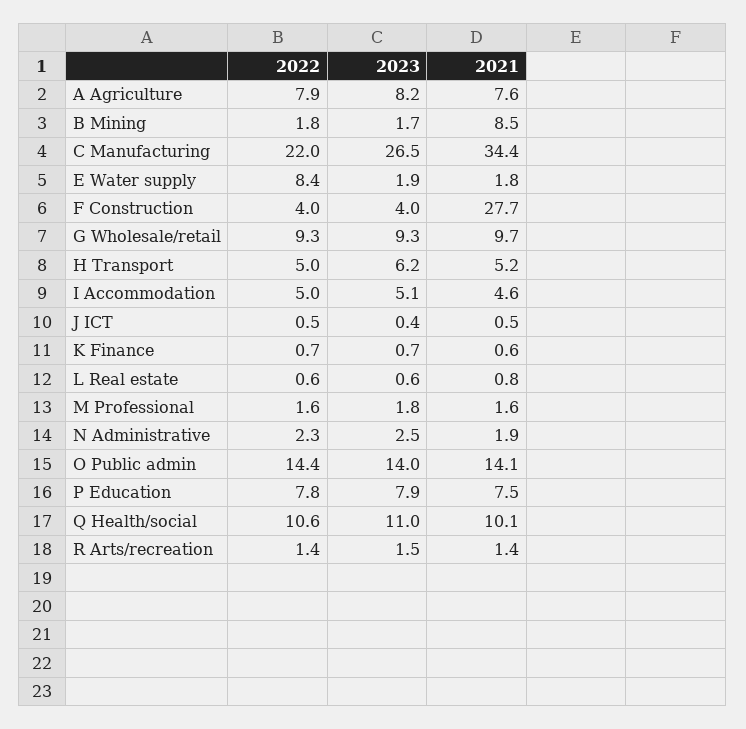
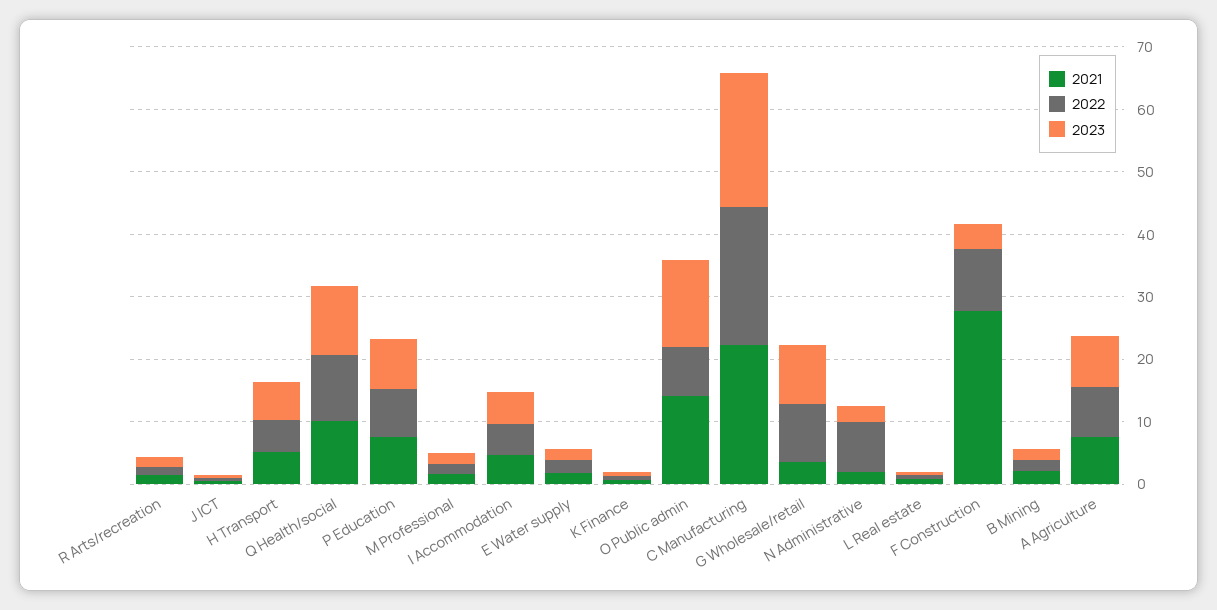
2021, B Mining: 8.5 -> 2
2023, C Manufacturing: 26.5 -> 22
2021, C Manufacturing: 34.4 -> 22
2022, E Water supply: 8.4 -> 2
2022, F Construction: 4 -> 10
2021, G Wholesale/retail: 9.7 -> 4
2022, N Administrative: 2.3 -> 8
2022, O Public admin: 14.4 -> 8

